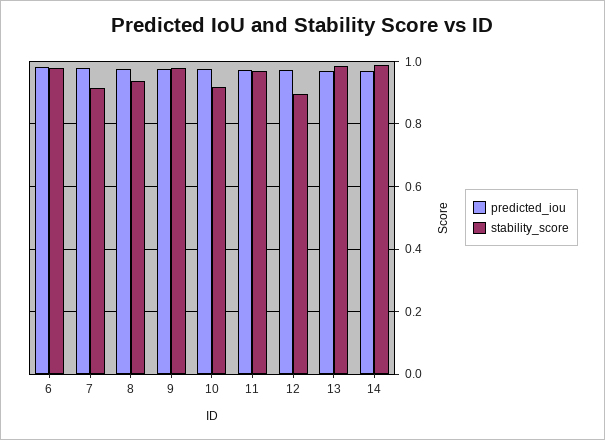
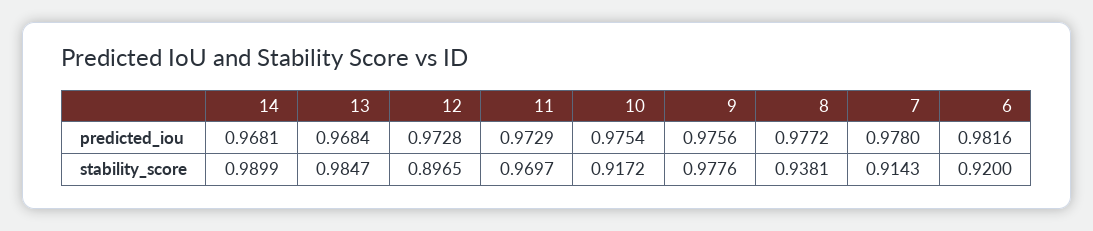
stability_score, 6: 0.98 -> 0.92

